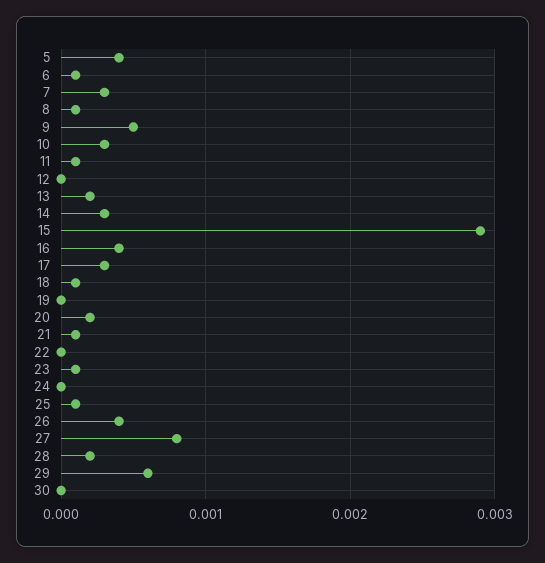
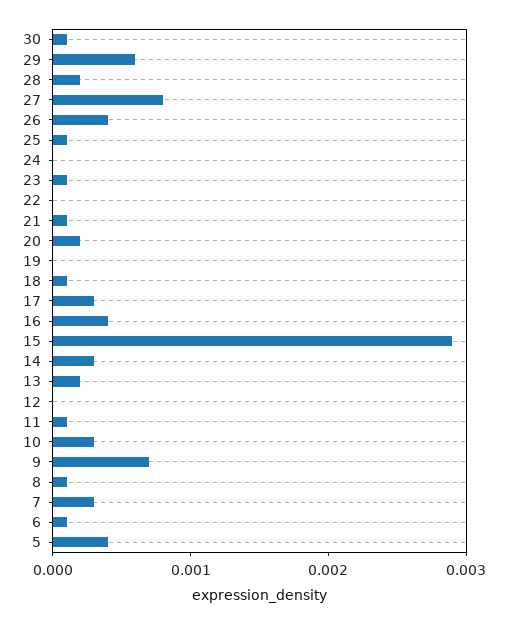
9: 0.0005 -> 0.0007
30: 0 -> 0.0001

